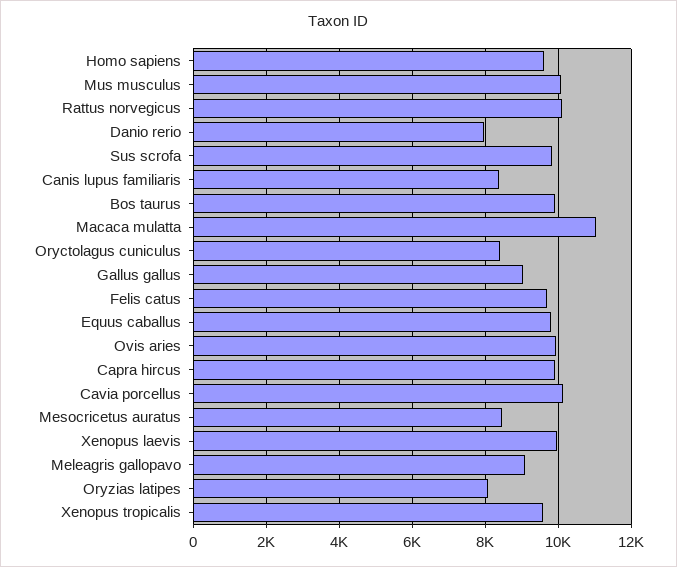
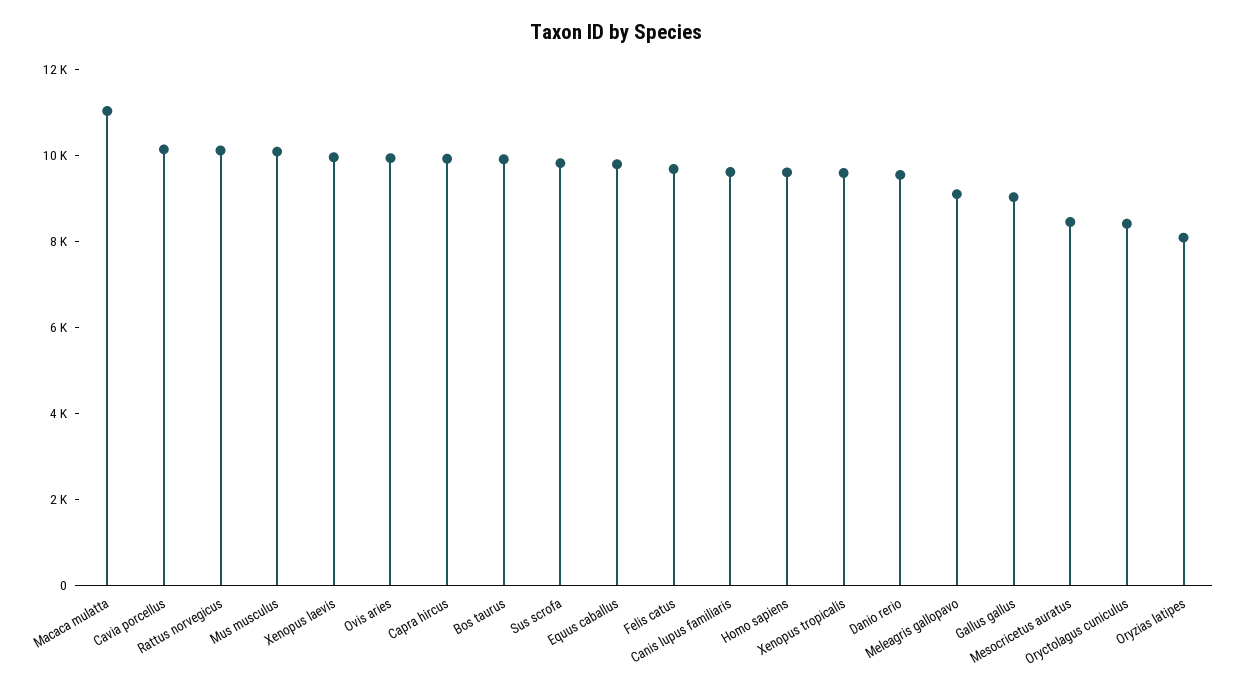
Danio rerio: 8000 -> 9500
Canis lupus familiaris: 8400 -> 9500

